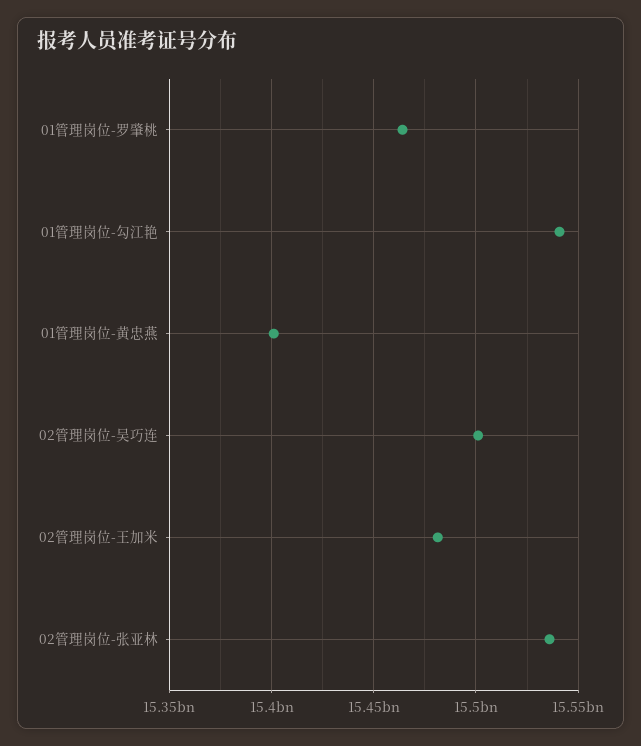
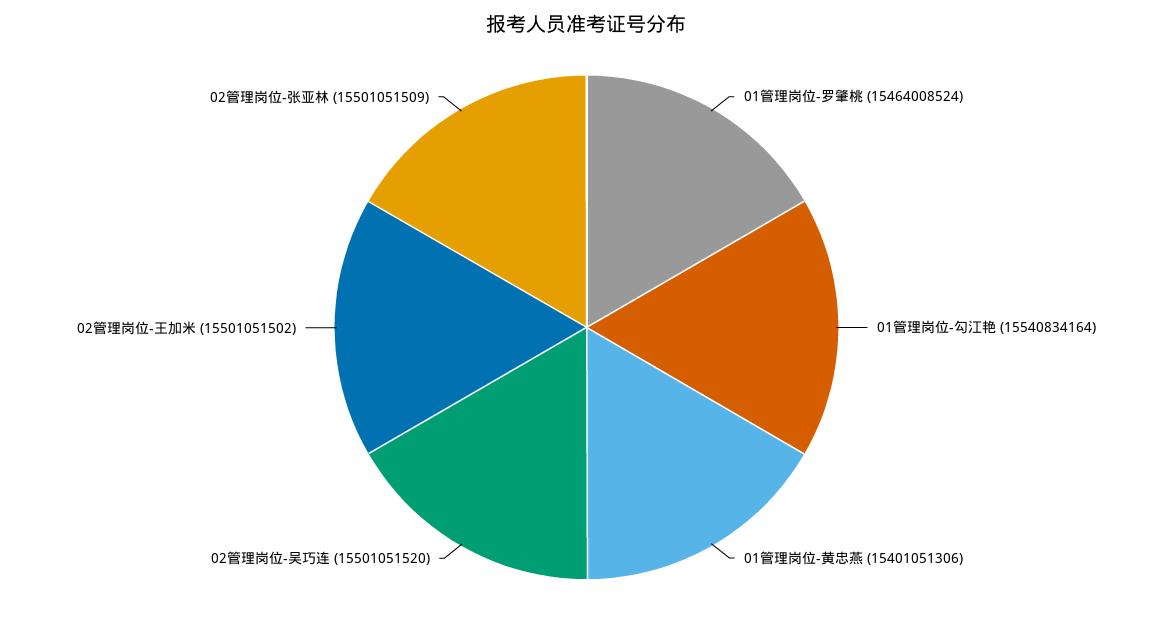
02管理岗位-王加米: 15480000000 -> 15501051502
02管理岗位-张亚林: 15535000000 -> 15501051509

